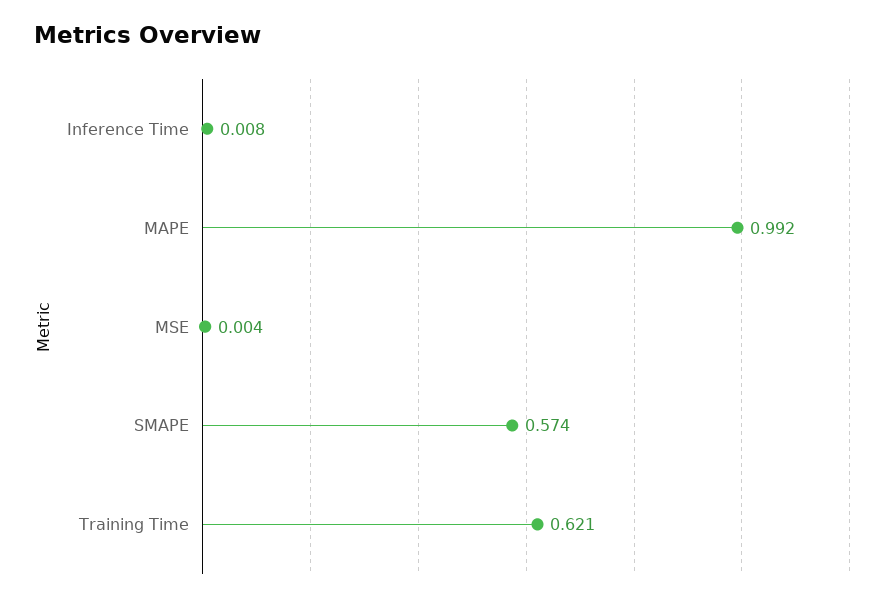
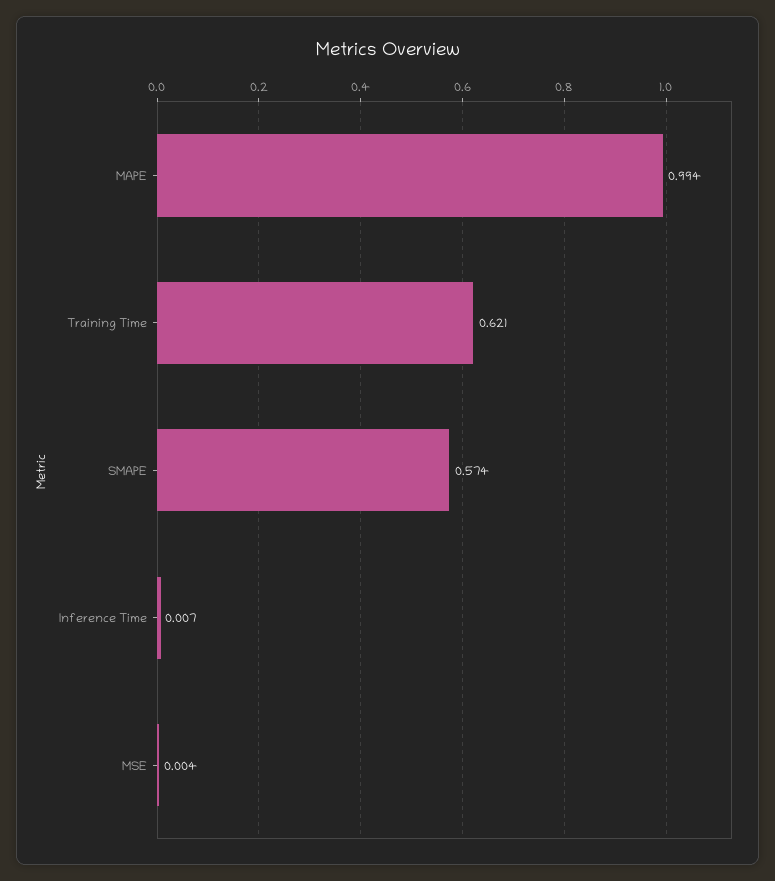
Inference Time: 0.008 -> 0.007
MAPE: 0.992 -> 0.994

